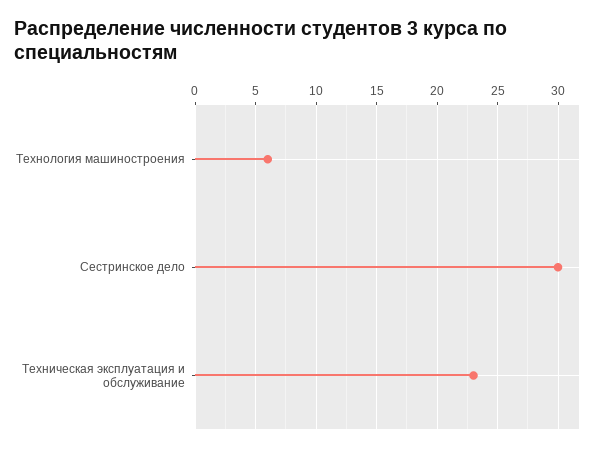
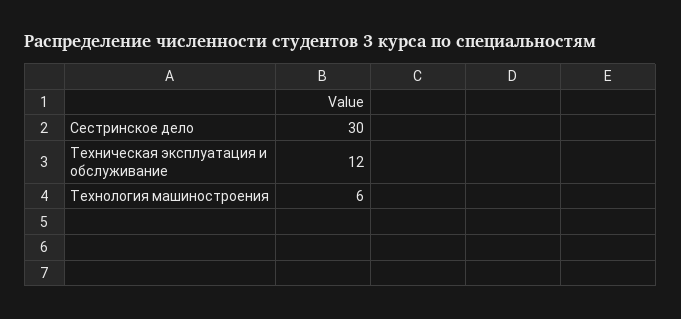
Техническая эксплуатация и обслуживание: 23 -> 12

